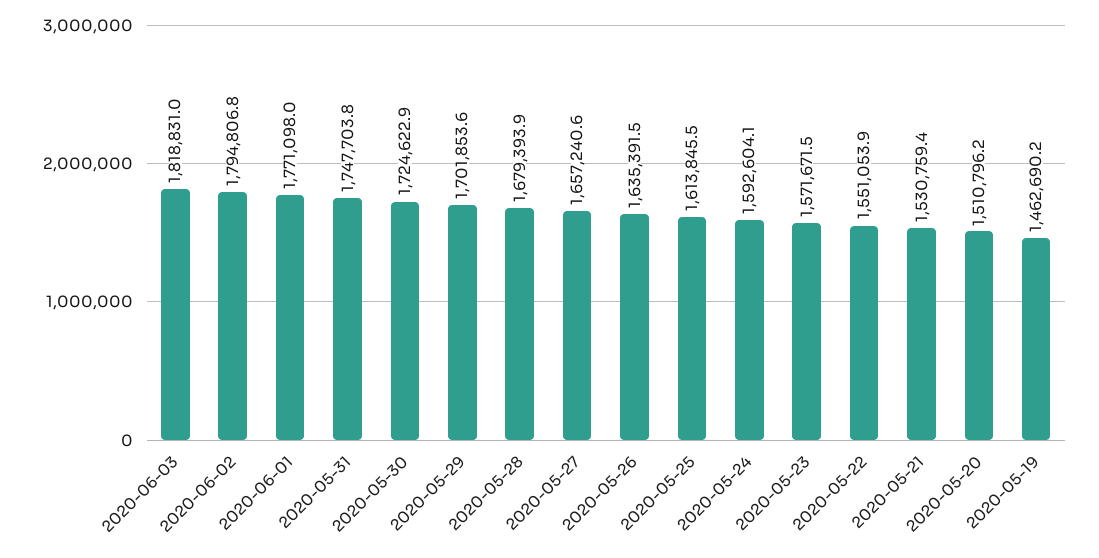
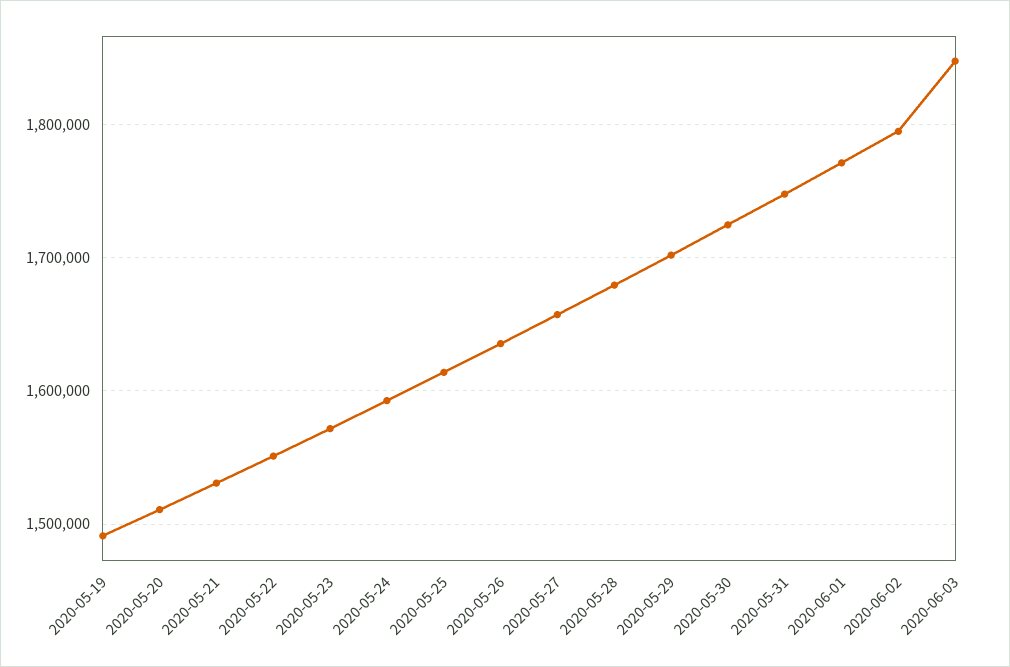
2020-06-03: 1818831 -> 1850000
2020-05-19: 1462690.2 -> 1490000

